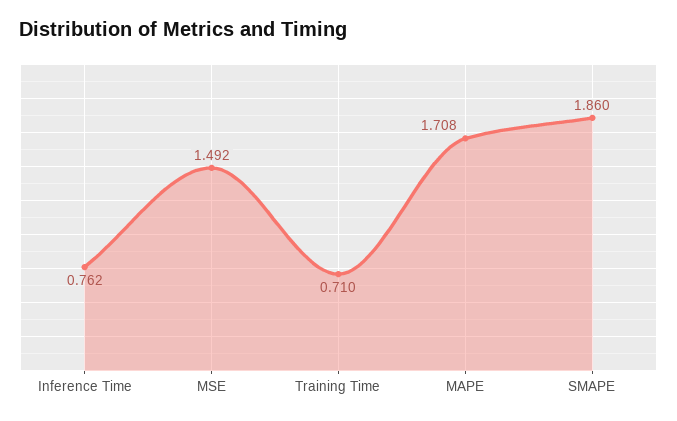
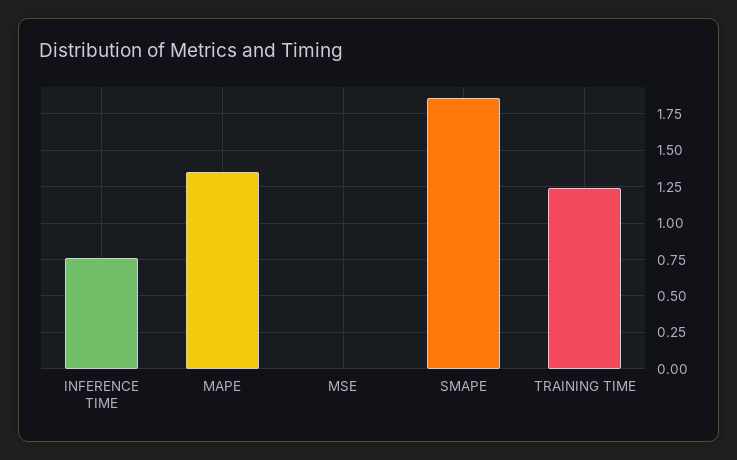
MSE: 1.492 -> 0
Training Time: 0.71 -> 1.25
MAPE: 1.708 -> 1.35

